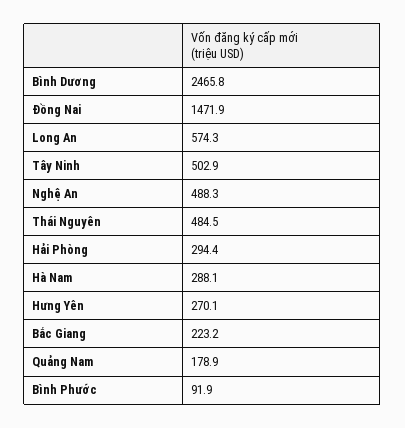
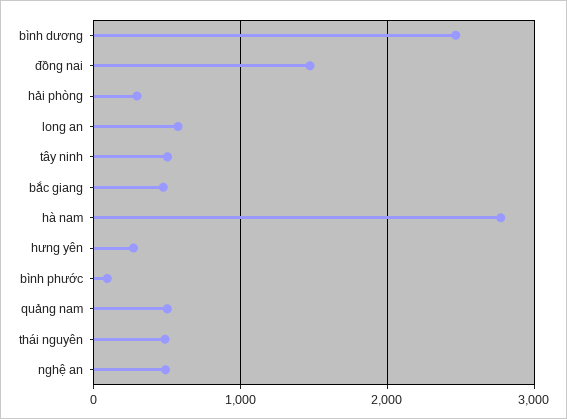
Hà Nam: 288.1 -> 2800
Bắc Giang: 223.2 -> 500
Quảng Nam: 178.9 -> 500

